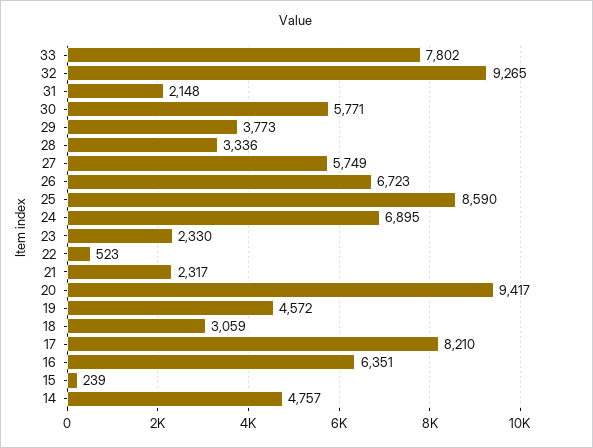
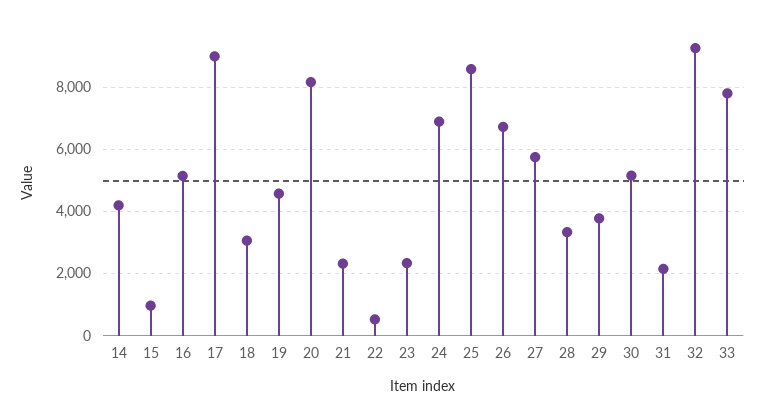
30: 5771 -> 5200
20: 9417 -> 8200
17: 8210 -> 9000
16: 6351 -> 5200
15: 239 -> 1000
14: 4757 -> 4200

